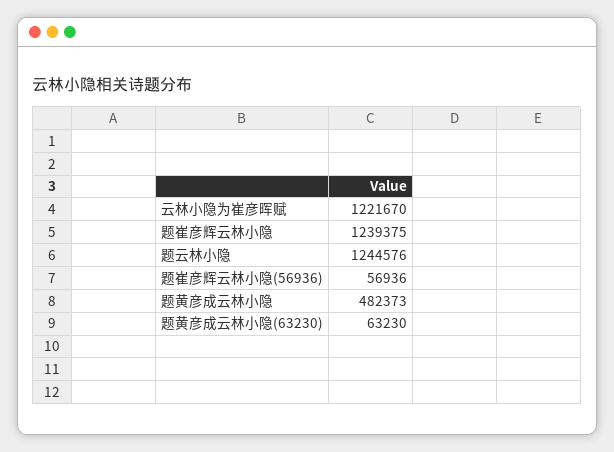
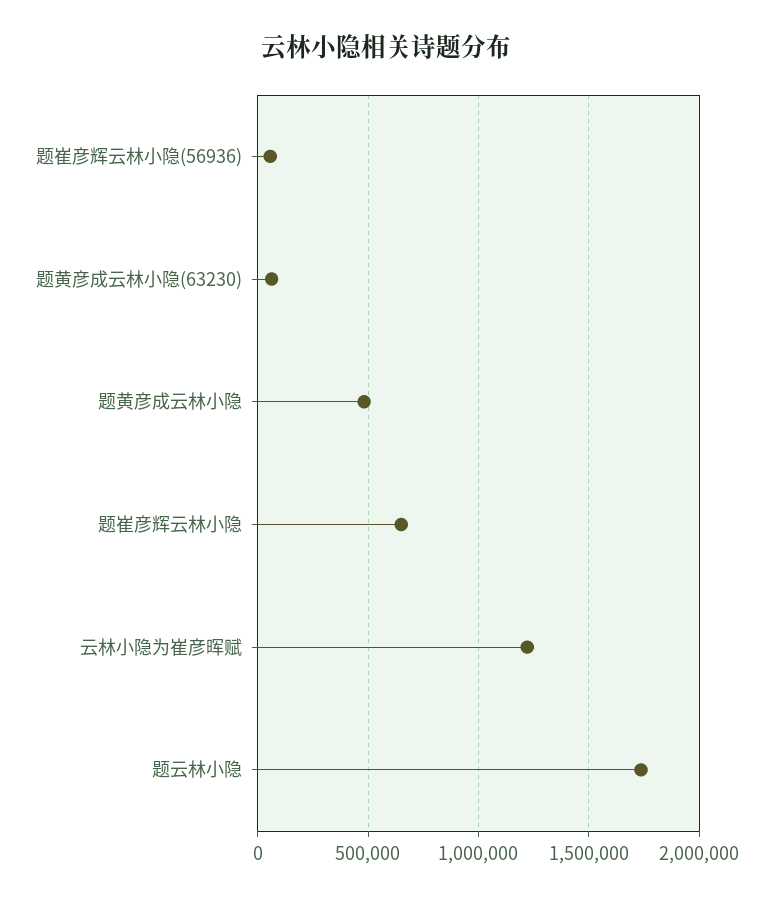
题崔彦辉云林小隐: 1239375 -> 650000
题云林小隐: 1244576 -> 1750000

